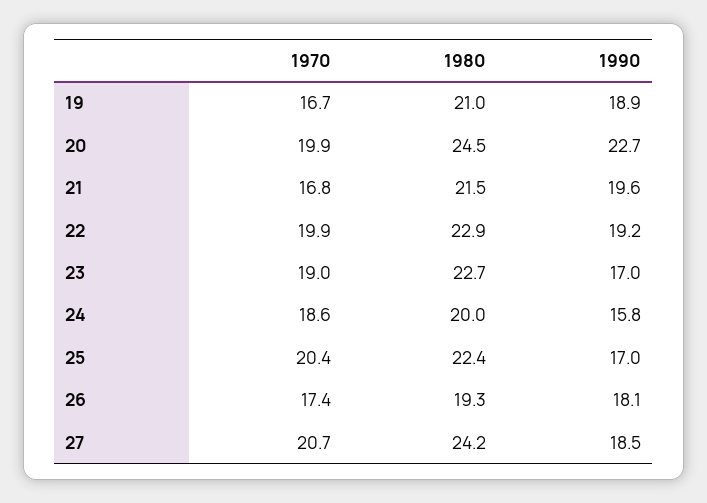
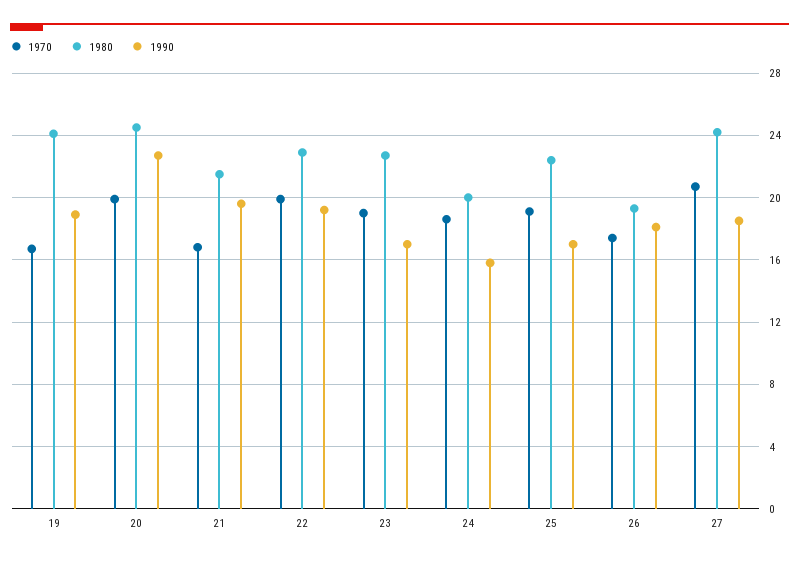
1980, 19: 21 -> 24
1970, 25: 20.4 -> 19

